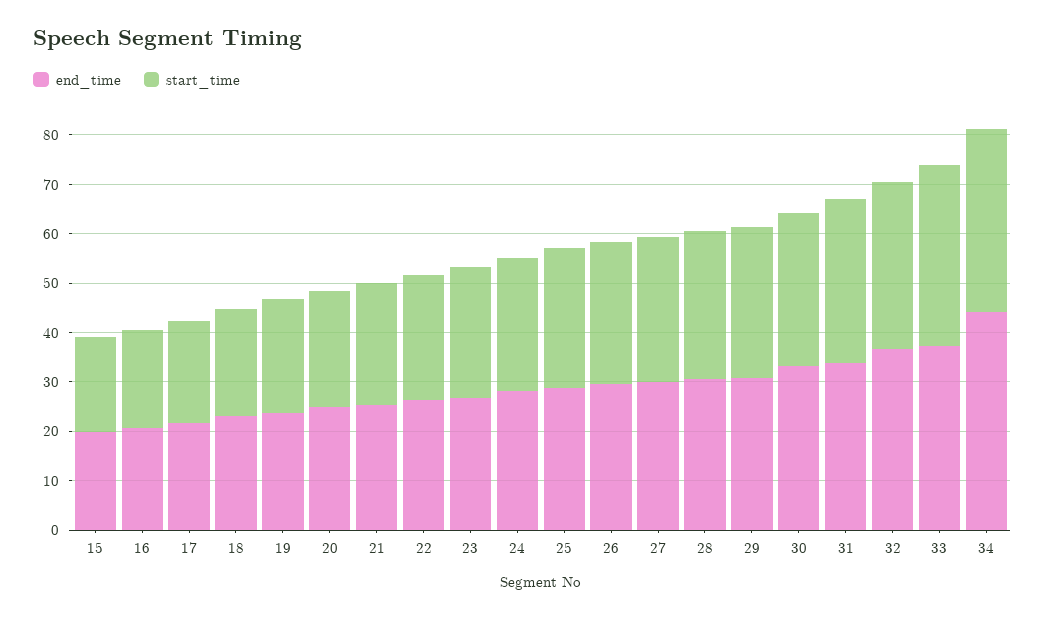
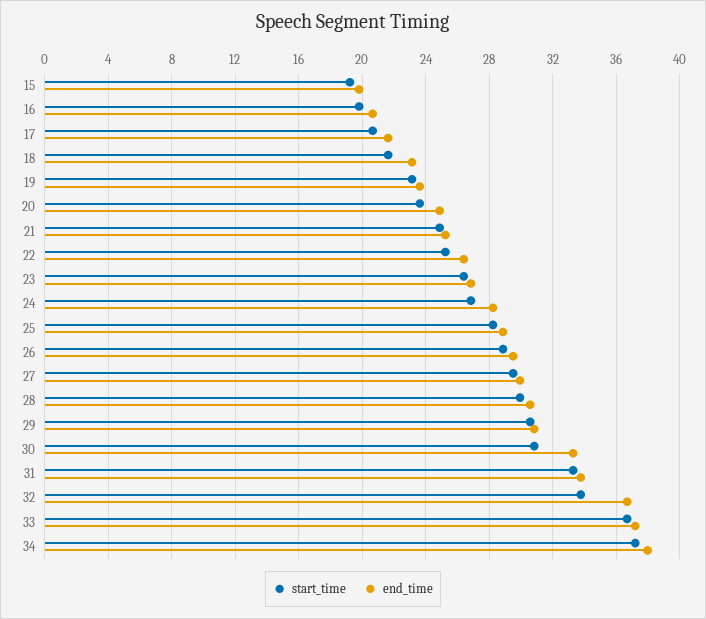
end_time, 34: 44 -> 38

